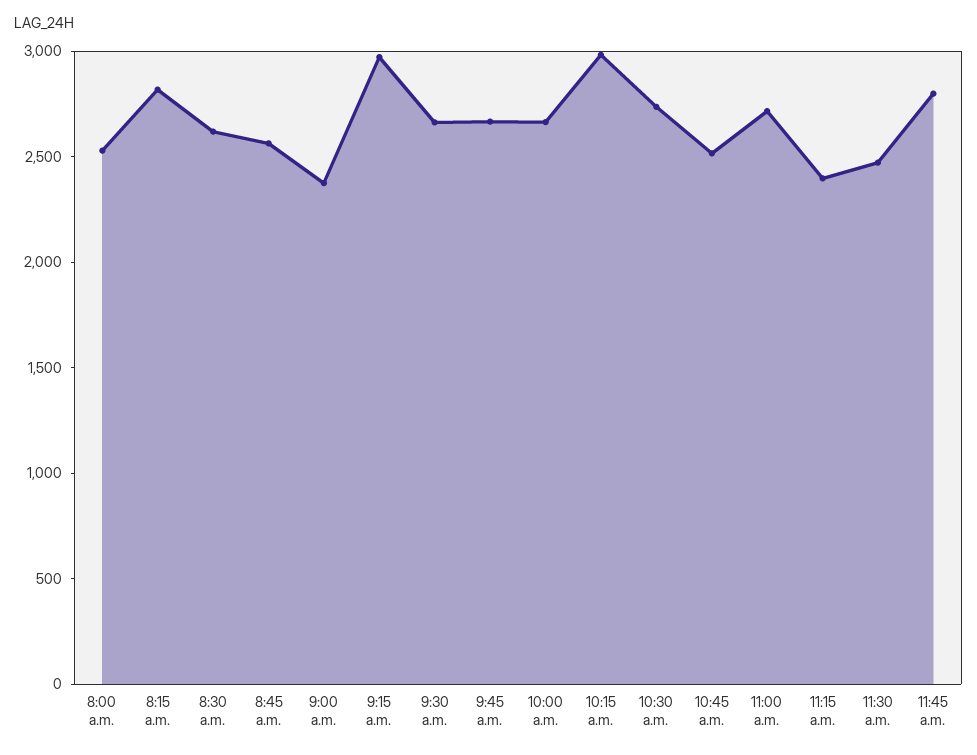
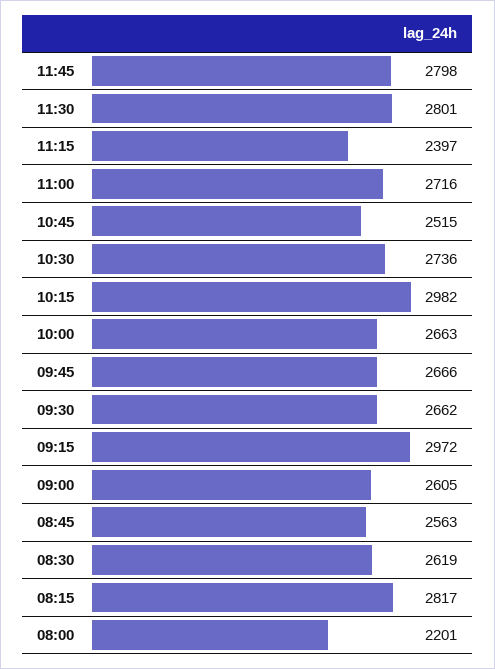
8:00 a.m.: 2500 -> 2201
9:00 a.m.: 2400 -> 2605
11:30 a.m.: 2500 -> 2801

